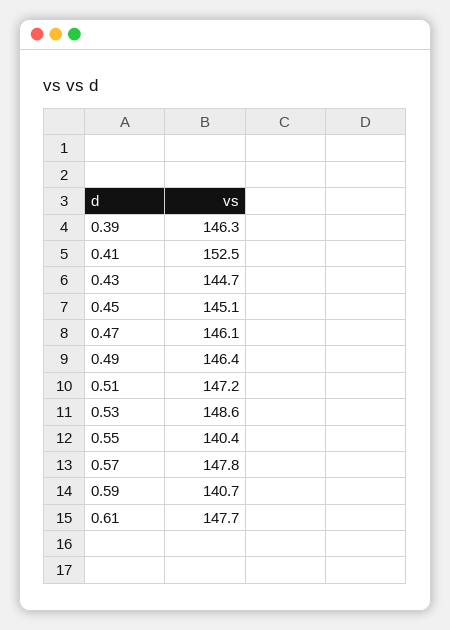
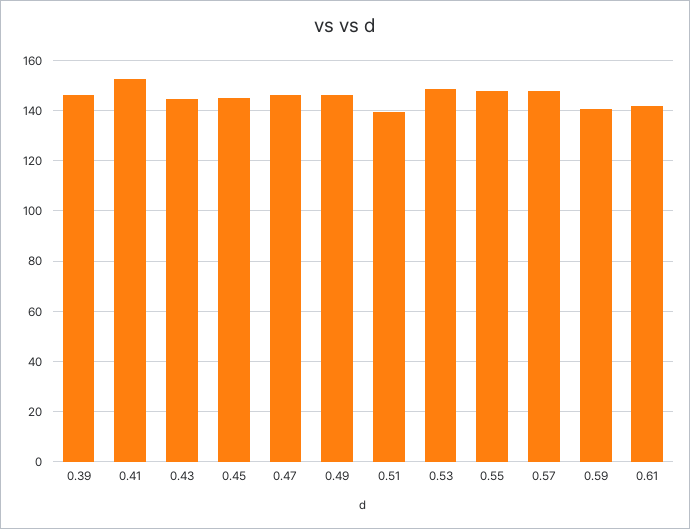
0.51: 147.2 -> 140
0.55: 140.4 -> 147.5
0.61: 147.7 -> 142.5

